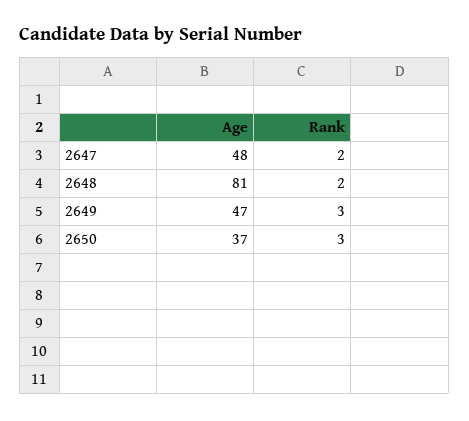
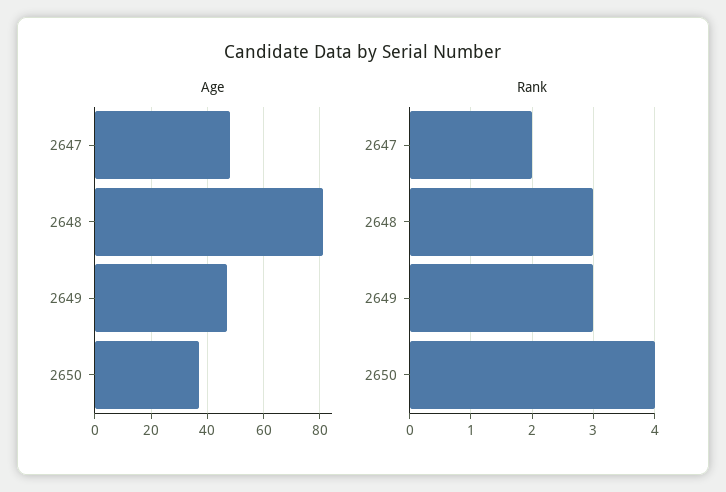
Rank, 2648: 2 -> 3
Rank, 2650: 3 -> 4

